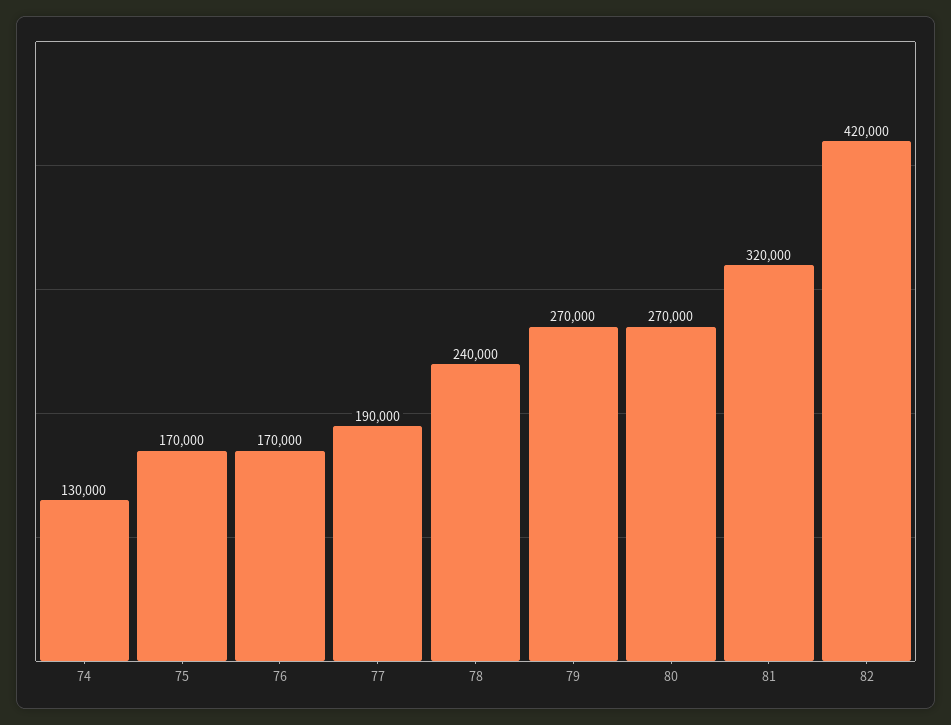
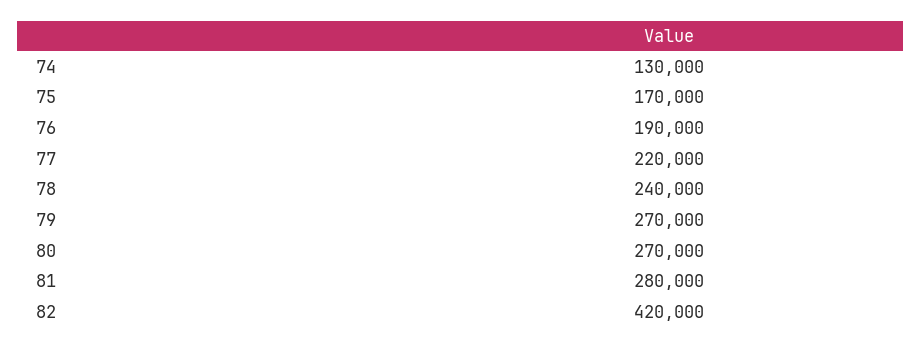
76: 170000 -> 190000
77: 190000 -> 220000
81: 320000 -> 280000

